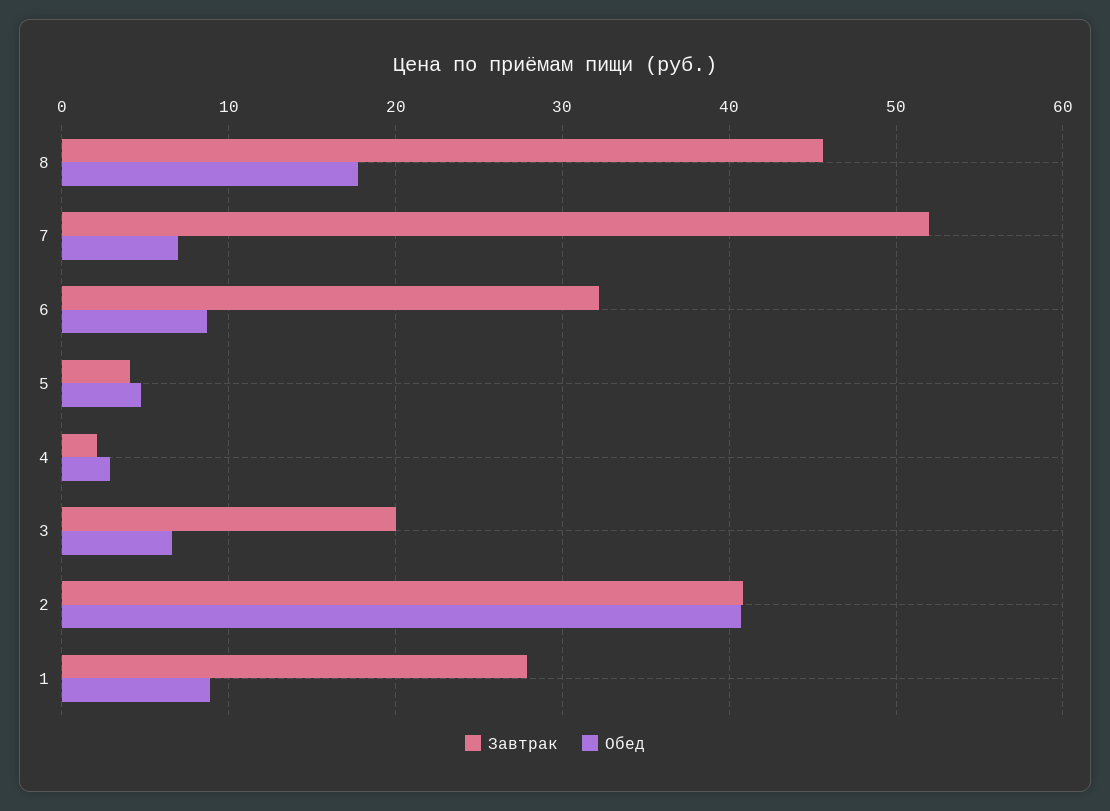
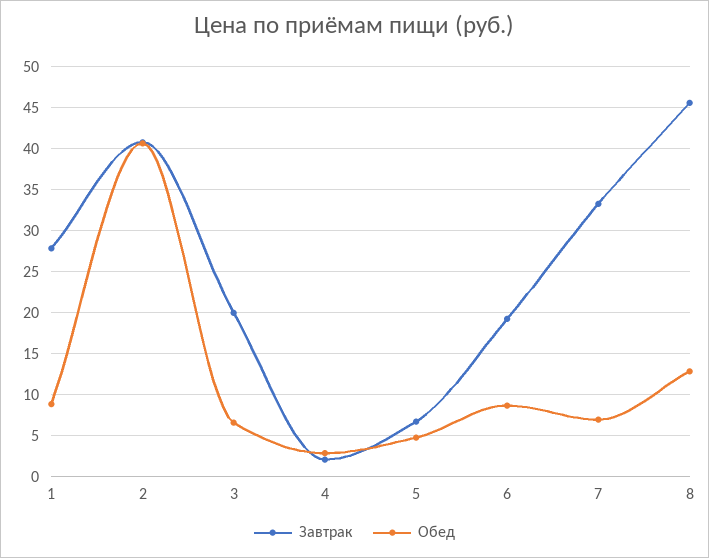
Обед, 8: 18 -> 13
Завтрак, 7: 52 -> 33
Завтрак, 6: 32 -> 19
Завтрак, 5: 4 -> 7

